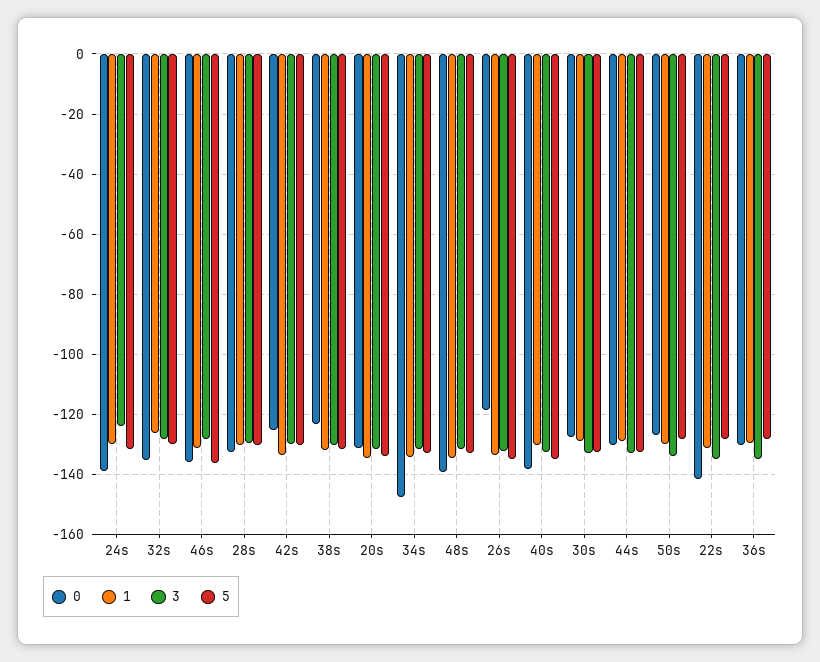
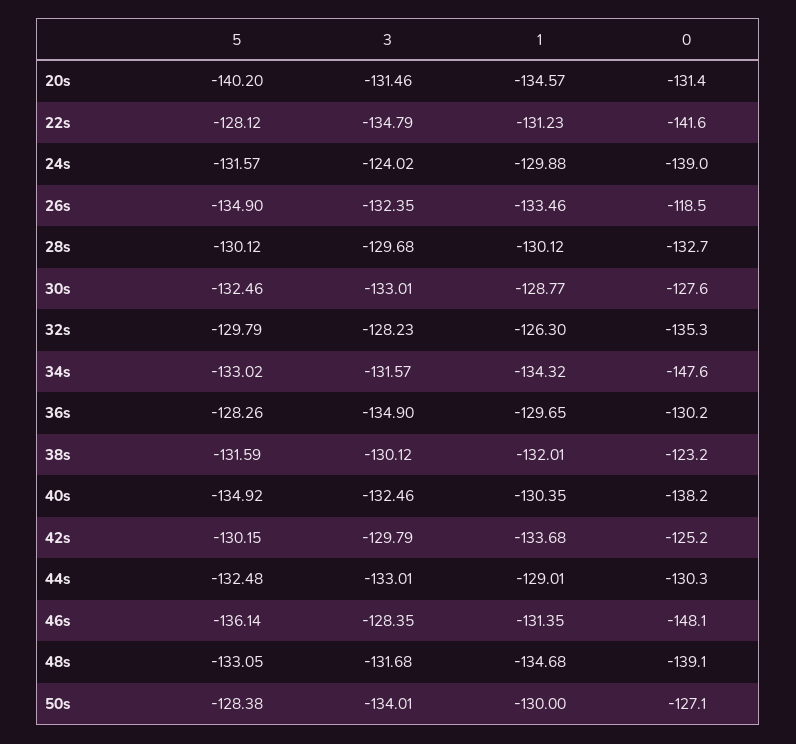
0, 46s: -136 -> -148.1
5, 20s: -134 -> -140.2

